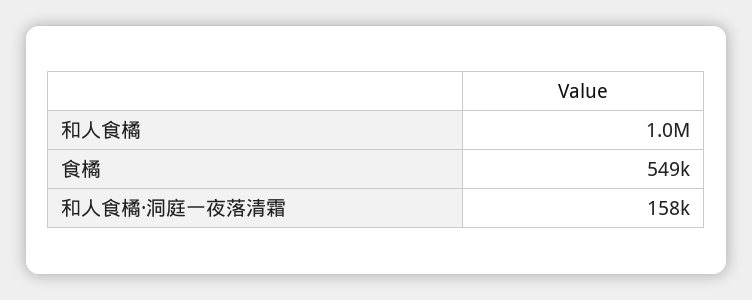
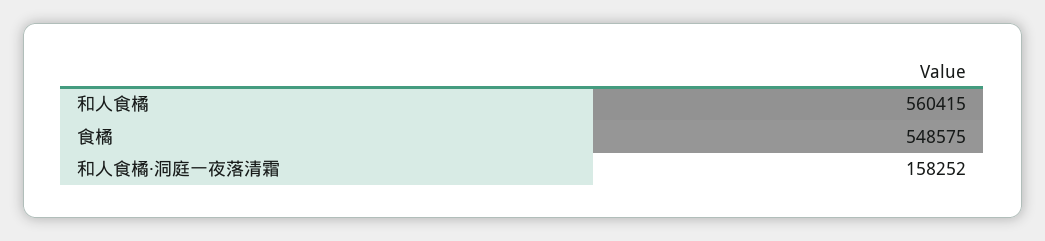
和人食橘: 1000000 -> 560415

